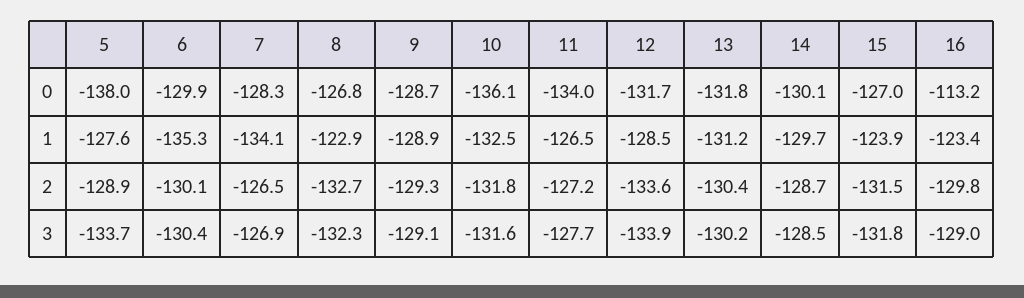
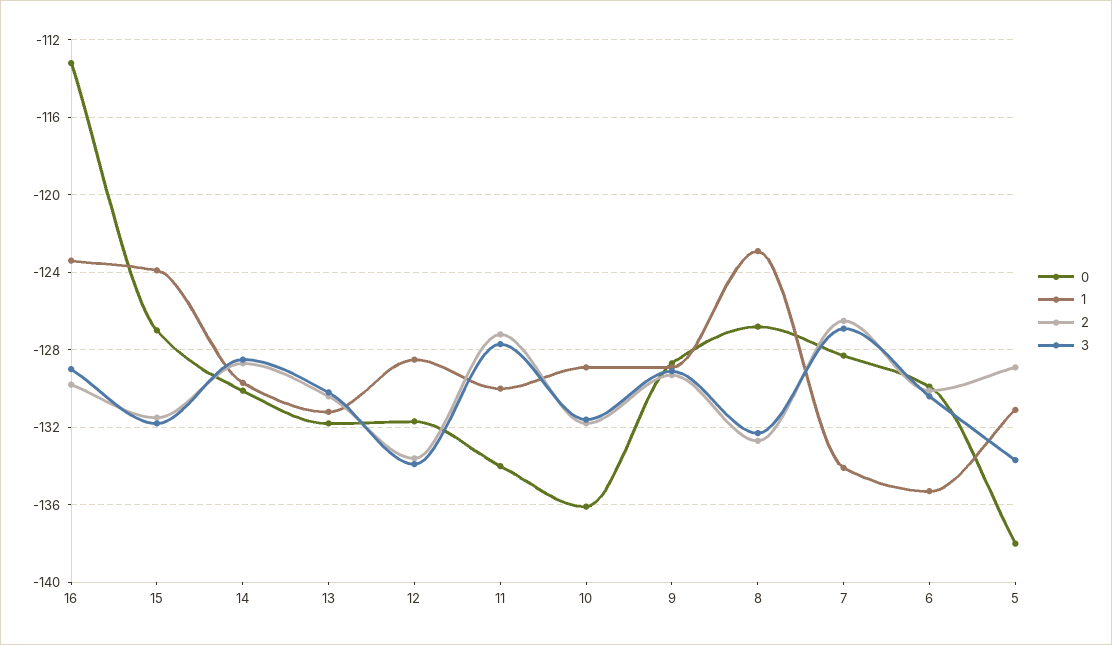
1, 5: -127.6 -> -131
1, 10: -132.5 -> -129
1, 11: -126.5 -> -130

